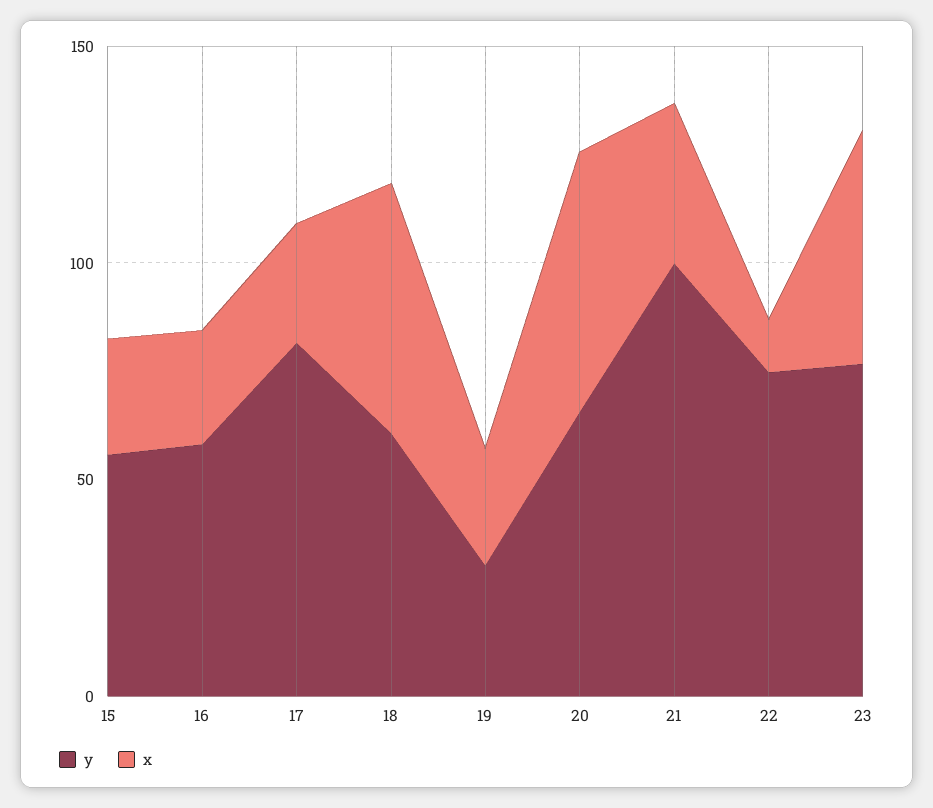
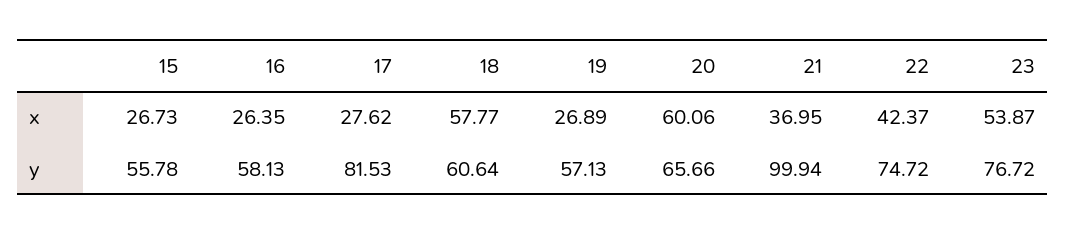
y, 19: 30 -> 57.13
x, 22: 10 -> 42.37

